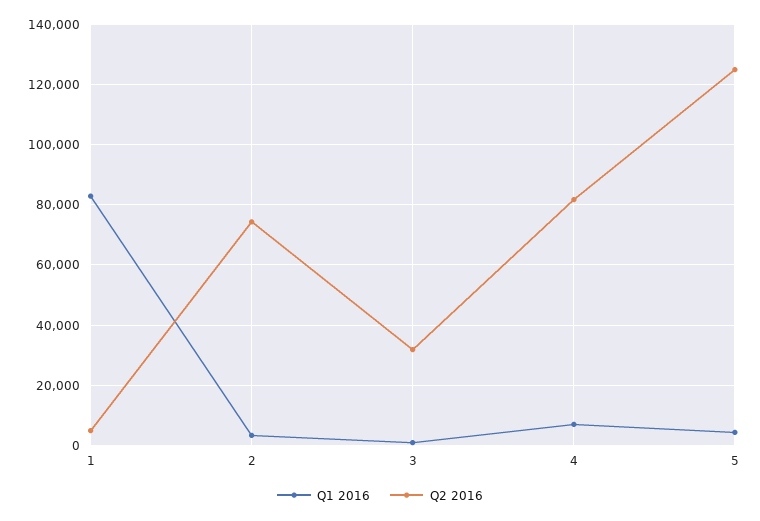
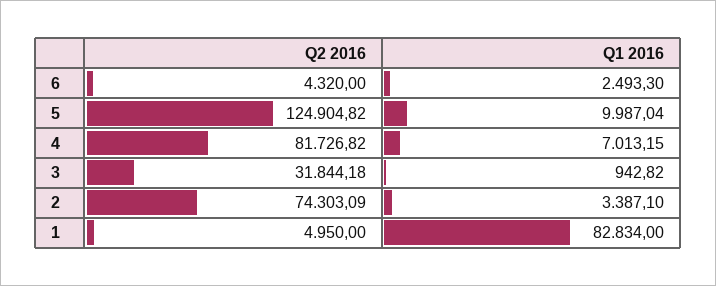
Q1 2016, 5: 4000 -> 9987.04
Q2 2016, 6: none -> 4320
Q1 2016, 6: none -> 2493.3

